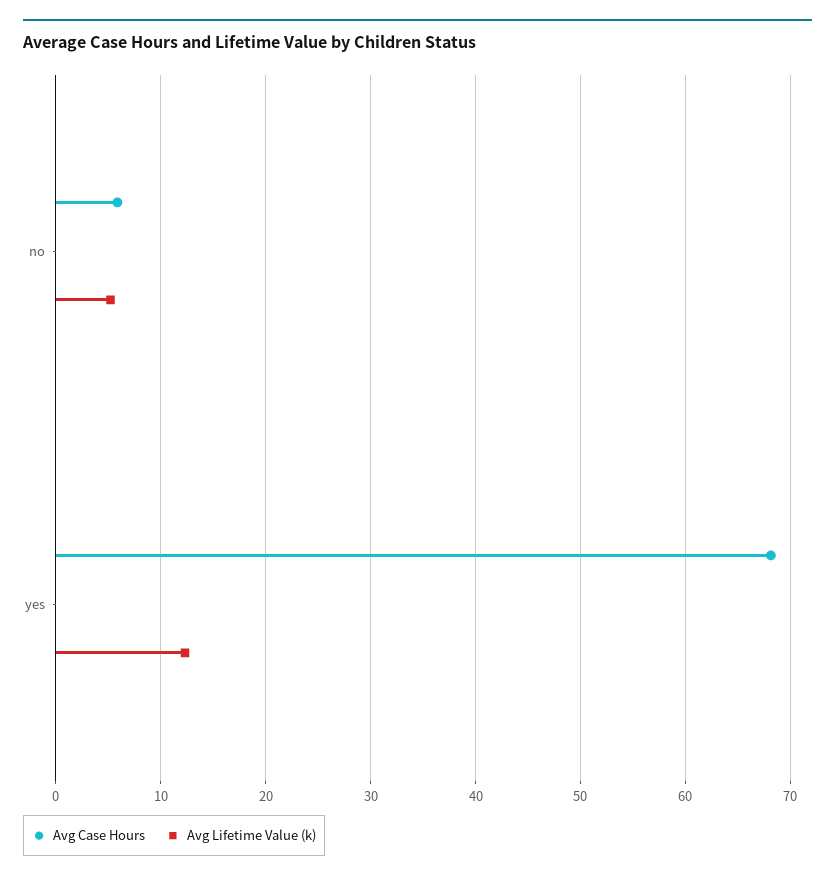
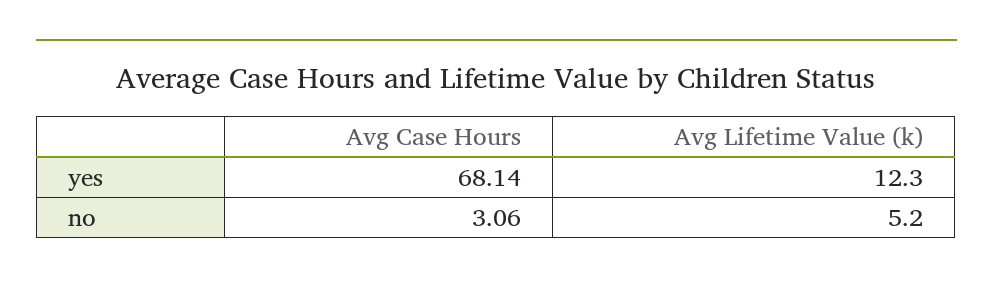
Avg Case Hours, no: 6 -> 3.06

